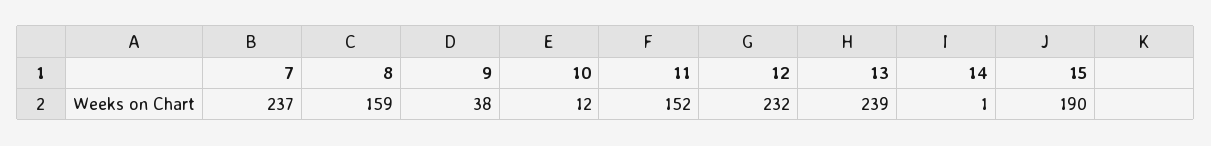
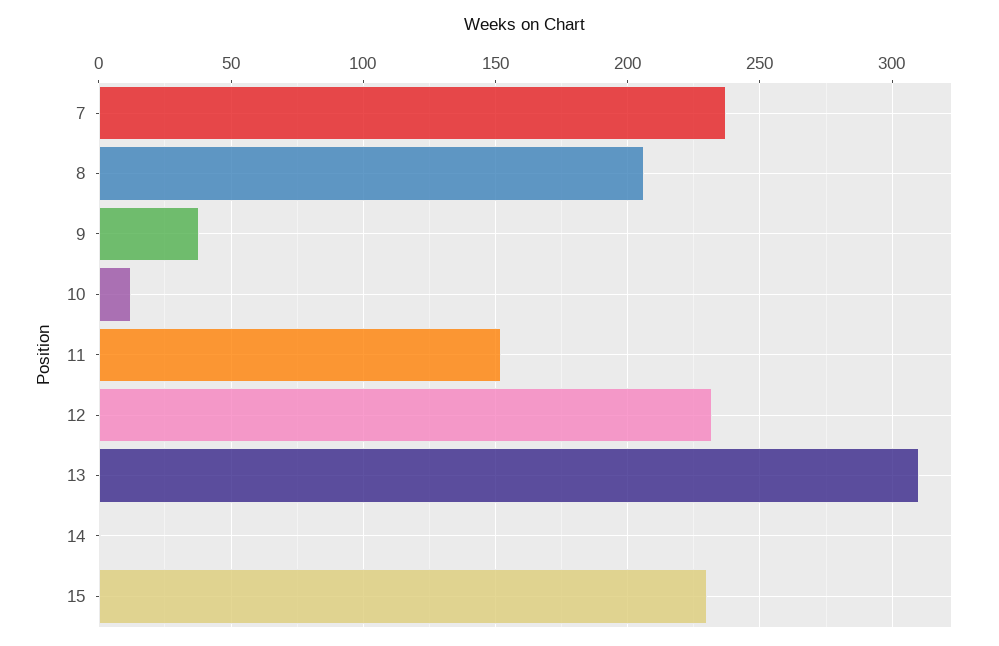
8: 159 -> 205
13: 239 -> 310
15: 190 -> 230

